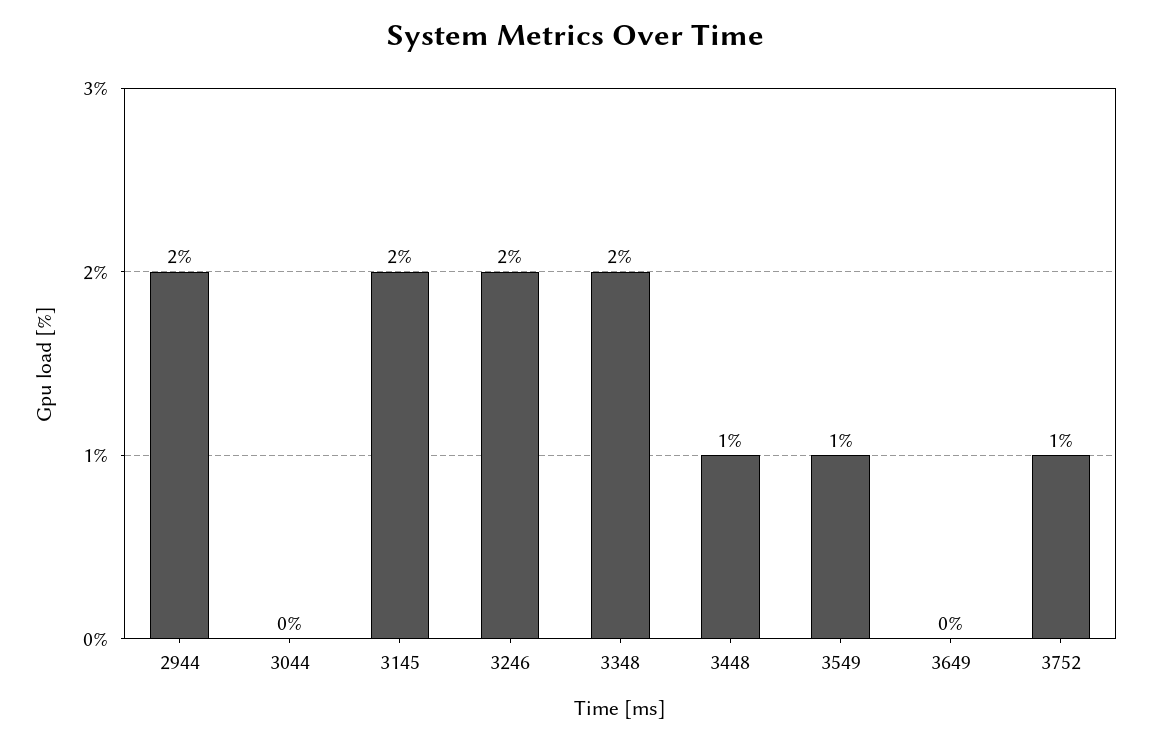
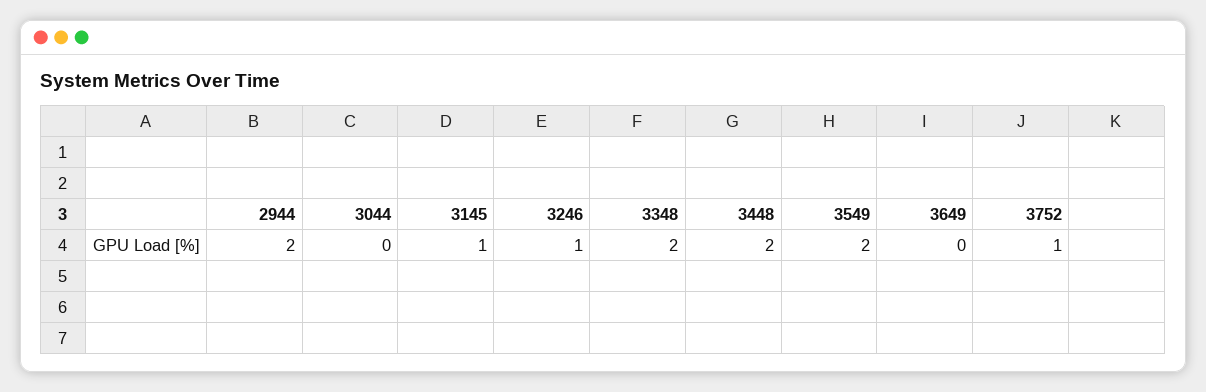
3145: 2 -> 1
3246: 2 -> 1
3448: 1 -> 2
3549: 1 -> 2

